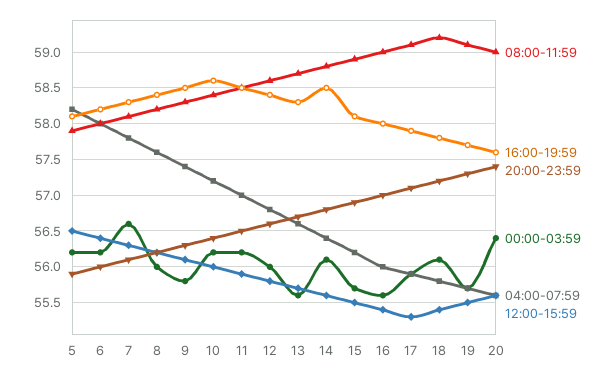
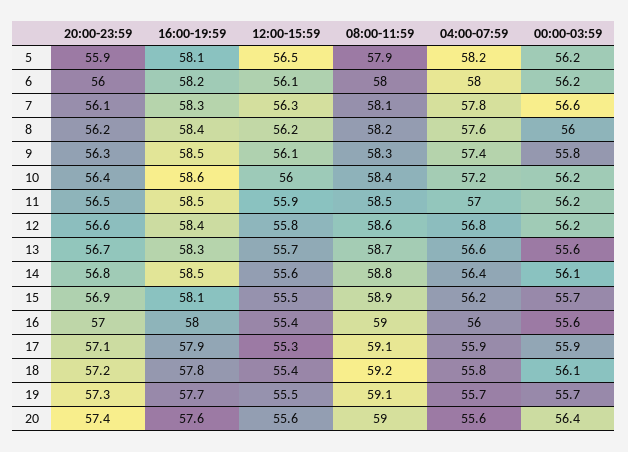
12:00-15:59, 6: 56.4 -> 56.1
00:00-03:59, 12: 56 -> 56.2

